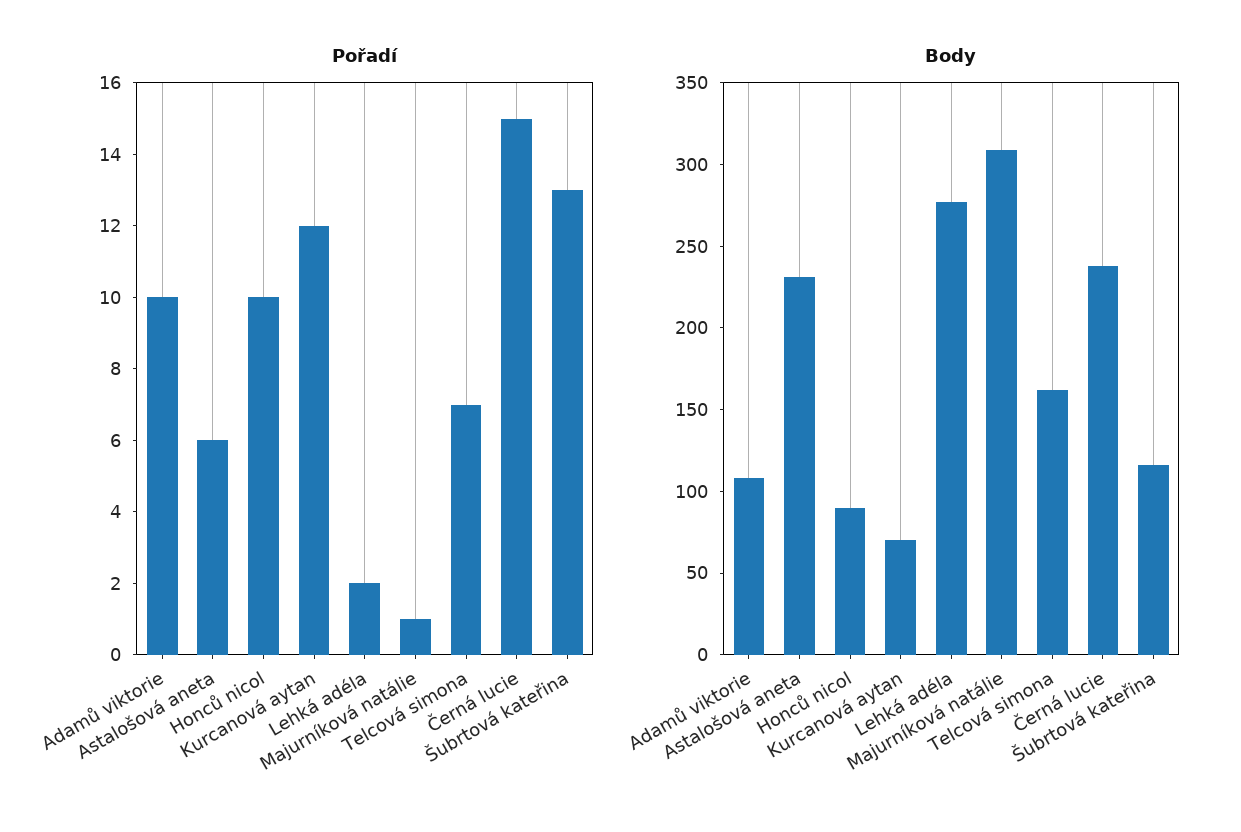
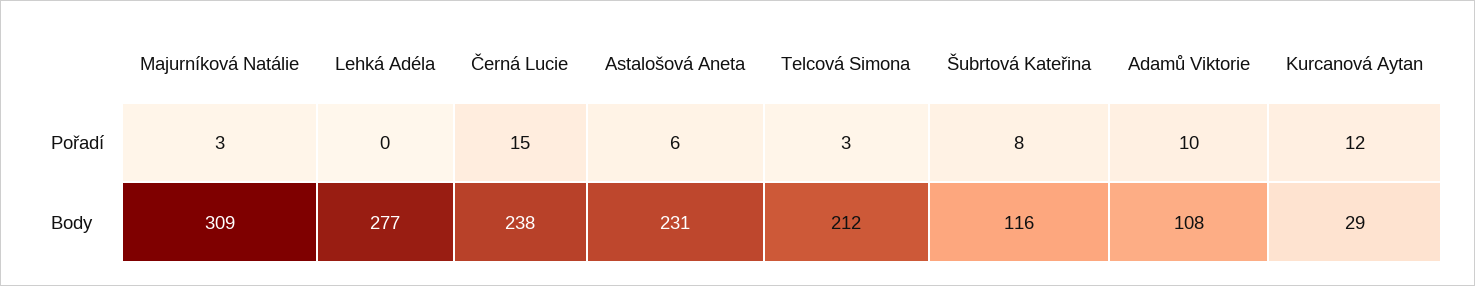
Pořadí, Honců nicol: 10 -> none
Pořadí, Lehká adéla: 2 -> 0
Pořadí, Majurníková natálie: 1 -> 3
Pořadí, Telcová simona: 7 -> 3
Pořadí, Šubrtová kateřina: 13 -> 8
Body, Honců nicol: 90 -> none
Body, Kurcanová aytan: 70 -> 29
Body, Telcová simona: 160 -> 212

